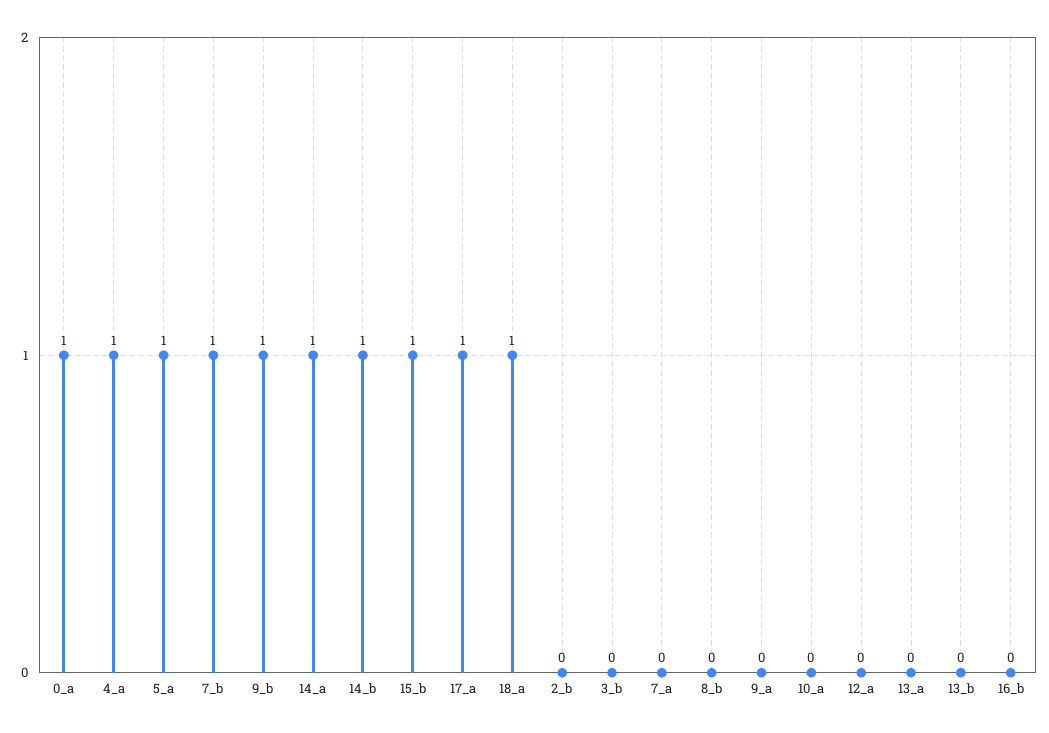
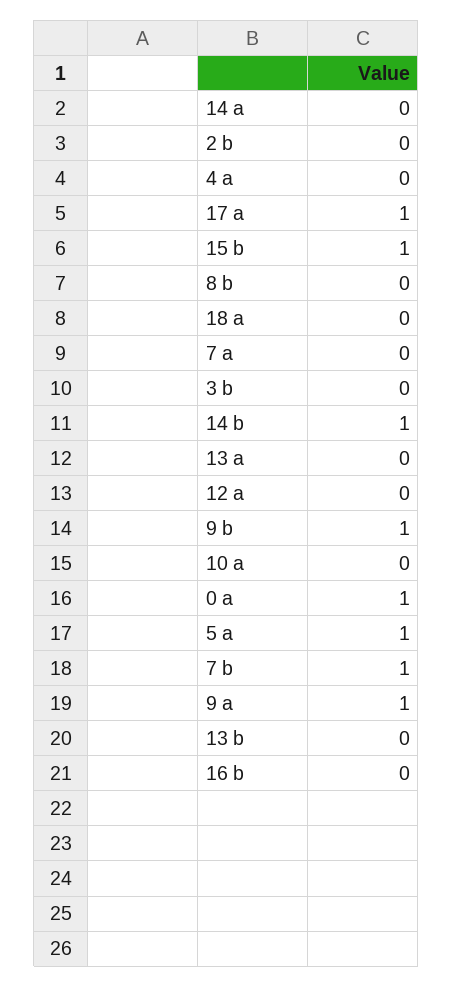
4_a: 1 -> 0
14_a: 1 -> 0
18_a: 1 -> 0
9_a: 0 -> 1

